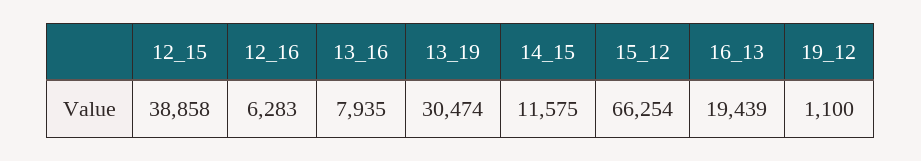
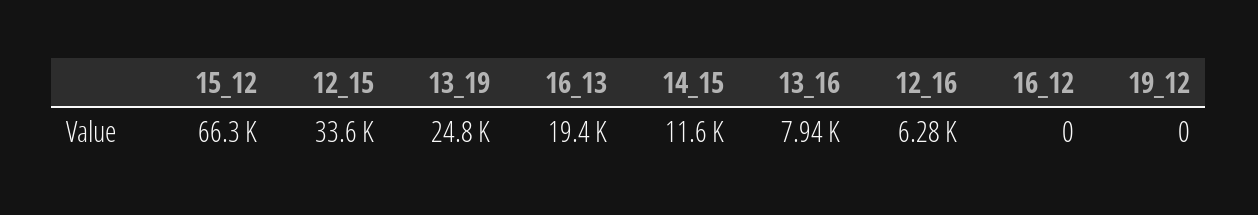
12_15: 38858 -> 33600
13_19: 30474 -> 24800
19_12: 1100 -> 0
16_12: none -> 0

